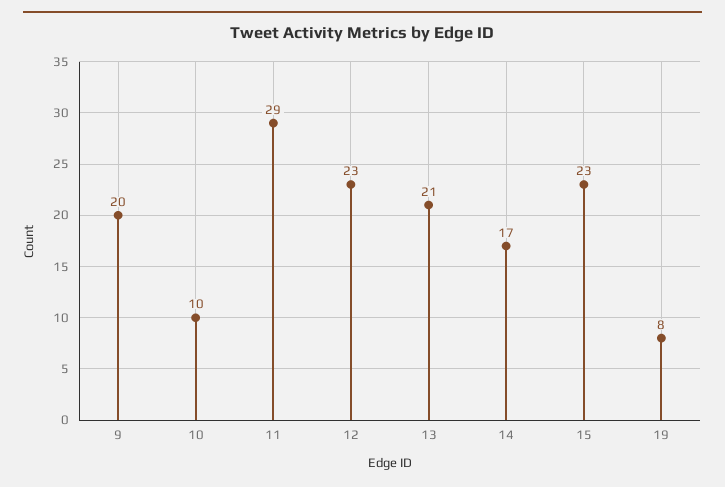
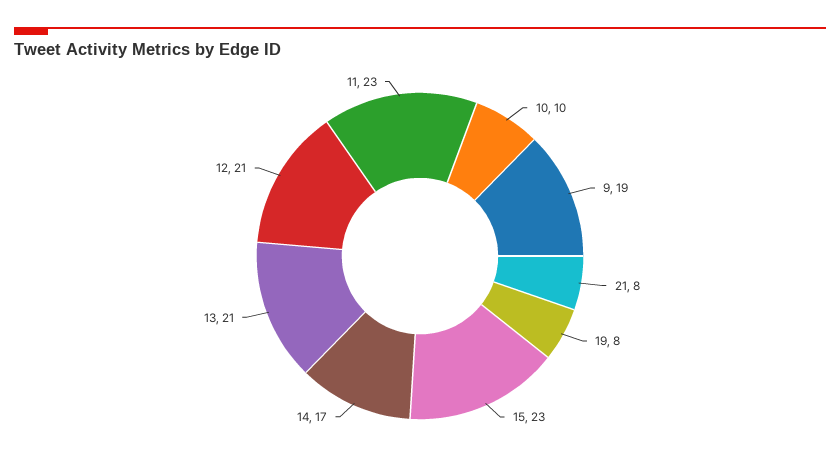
9: 20 -> 19
11: 29 -> 23
12: 23 -> 21
21: none -> 8

